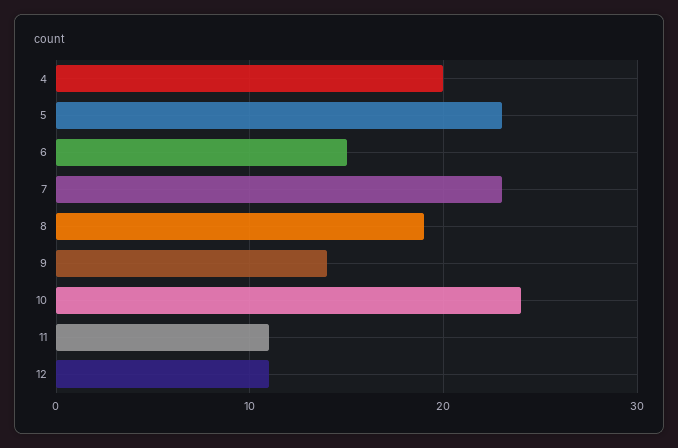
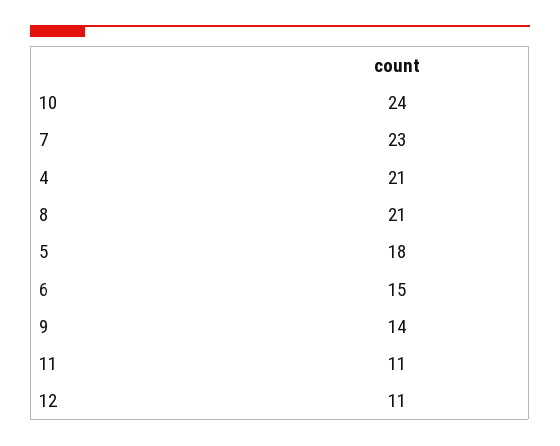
4: 20 -> 21
5: 23 -> 18
8: 19 -> 21

